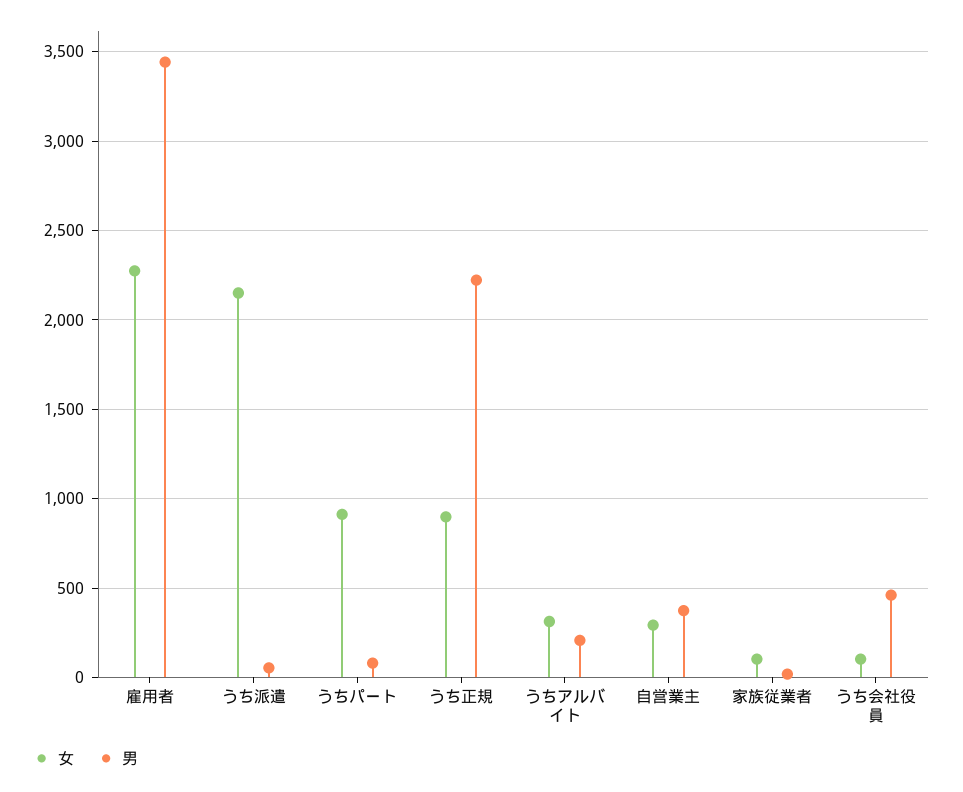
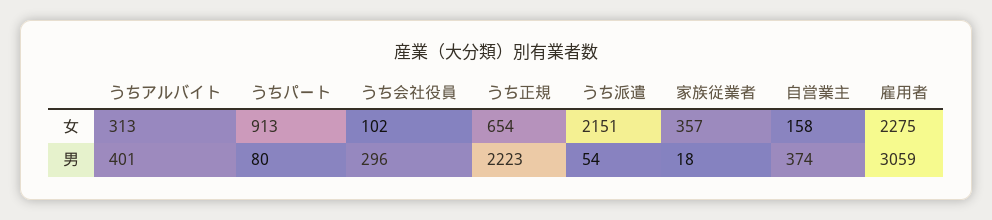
男, 雇用者: 3450 -> 3059
女, うち正規: 900 -> 654
男, うちアルバイト: 200 -> 401
女, 自営業主: 300 -> 158
女, 家族従業者: 100 -> 357
男, うち会社役員: 450 -> 296

